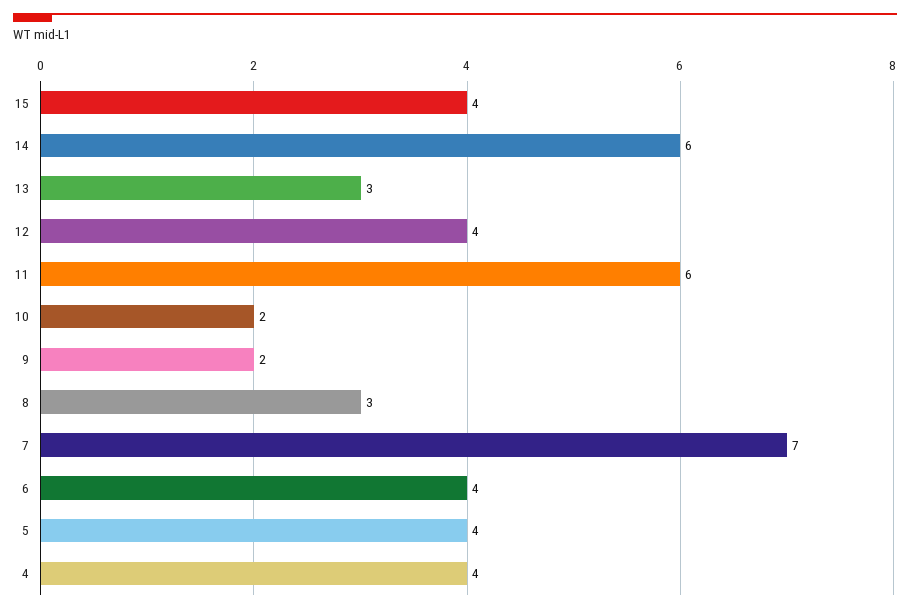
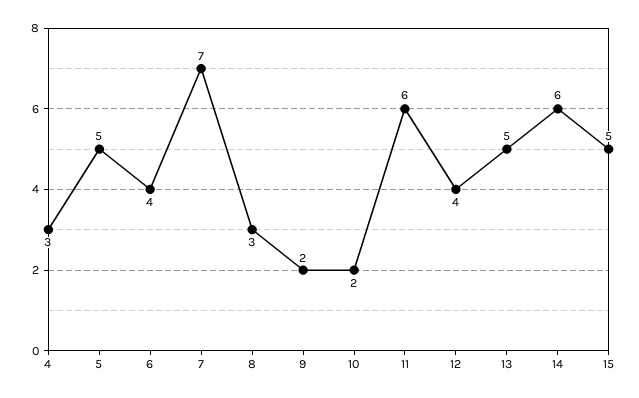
15: 4 -> 5
13: 3 -> 5
5: 4 -> 5
4: 4 -> 3

